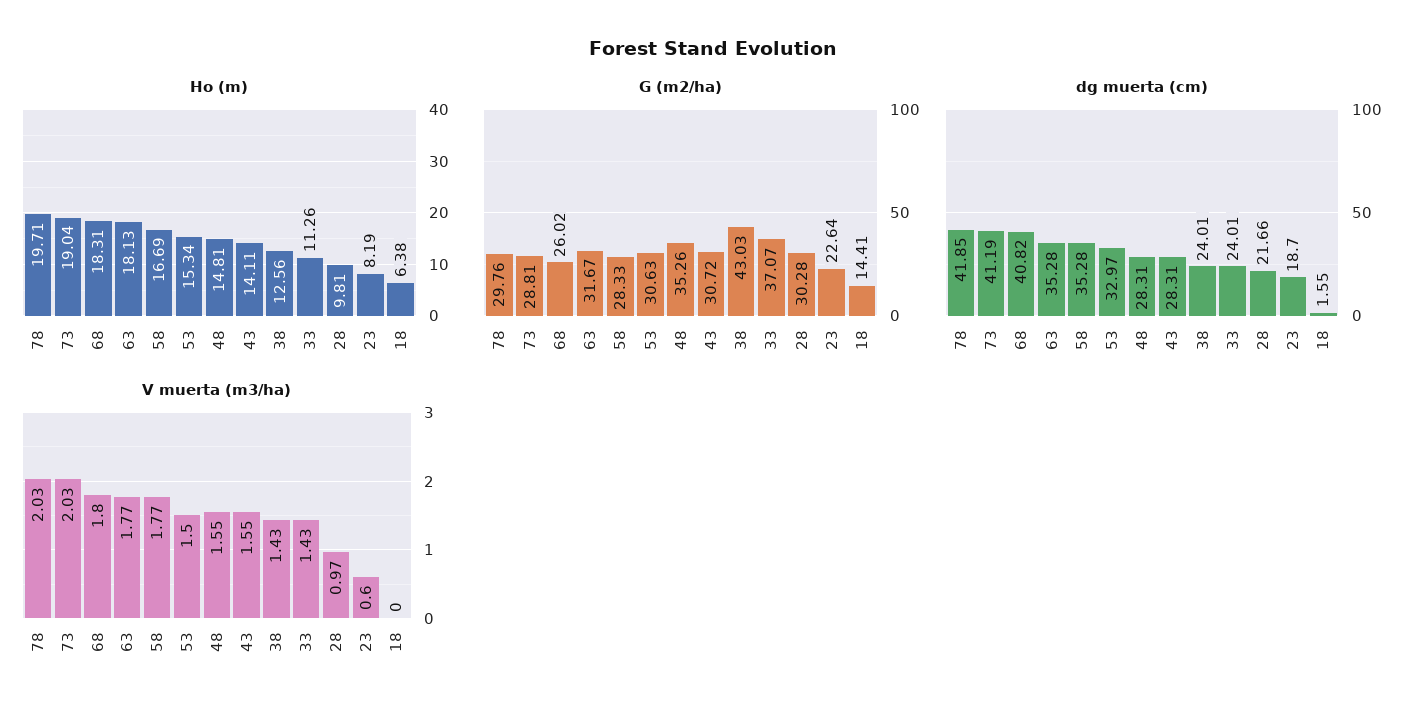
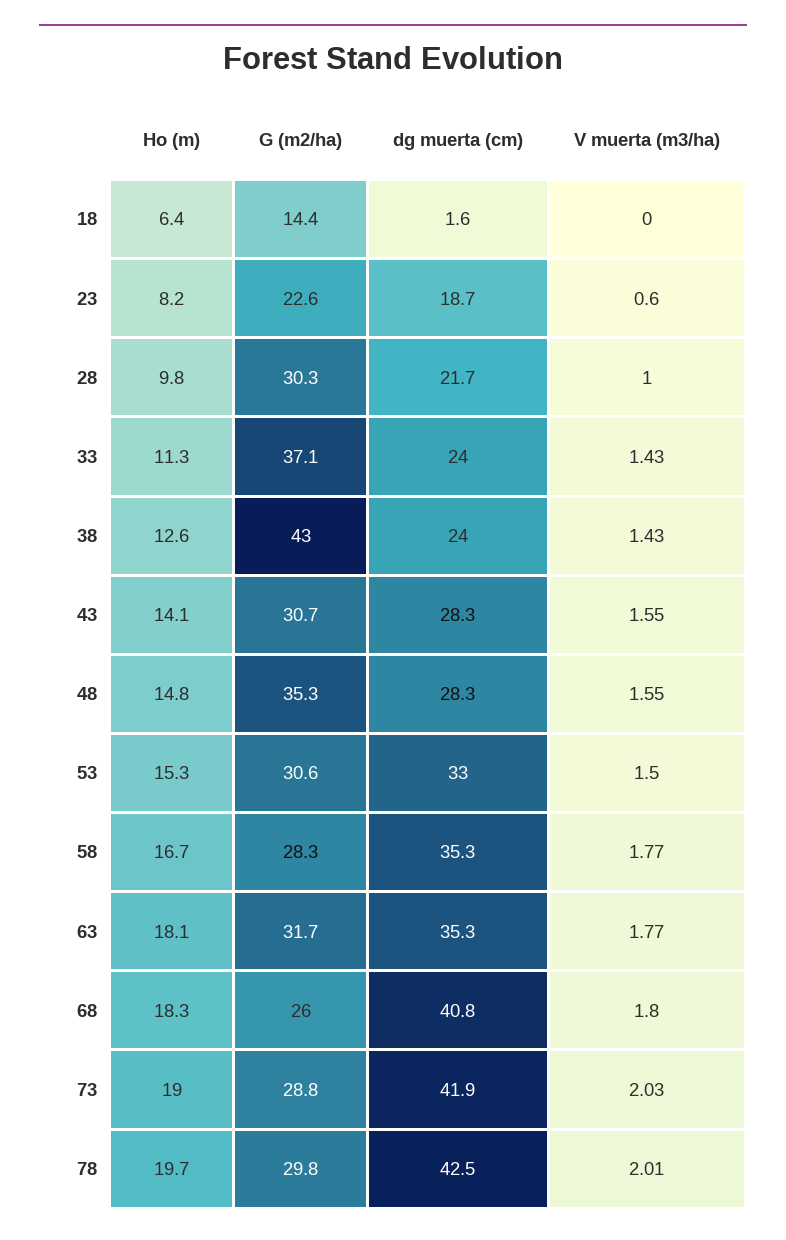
dg muerta (cm), 78: 41.85 -> 42.5
dg muerta (cm), 73: 41.19 -> 41.9
V muerta (m3/ha), 78: 2.03 -> 2.01
V muerta (m3/ha), 28: 0.97 -> 1

